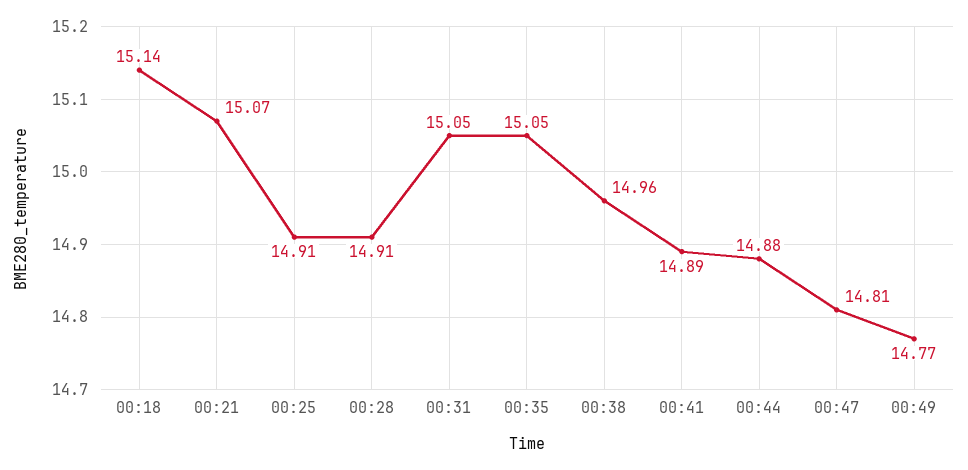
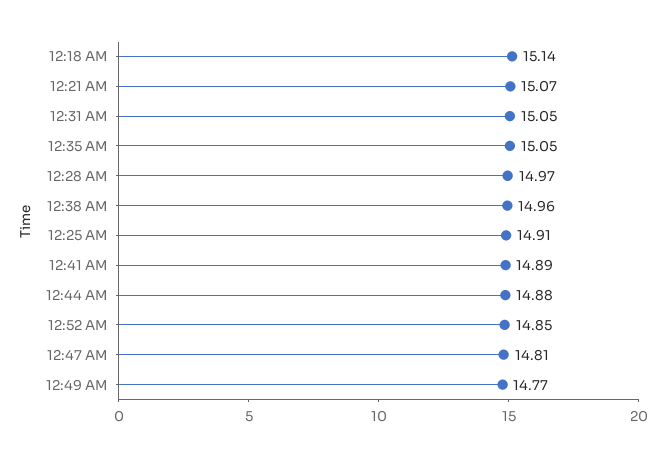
00:28: 14.91 -> 14.97
12:52 AM: none -> 14.85

